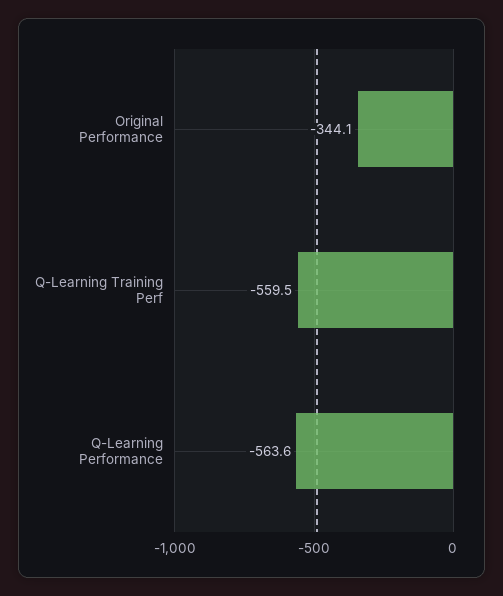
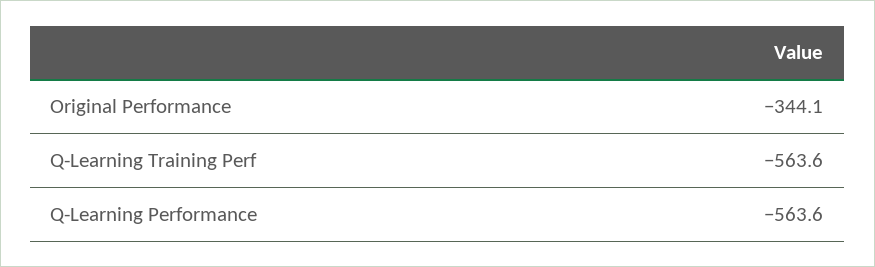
Q-Learning Training Perf: -559.5 -> -563.6

